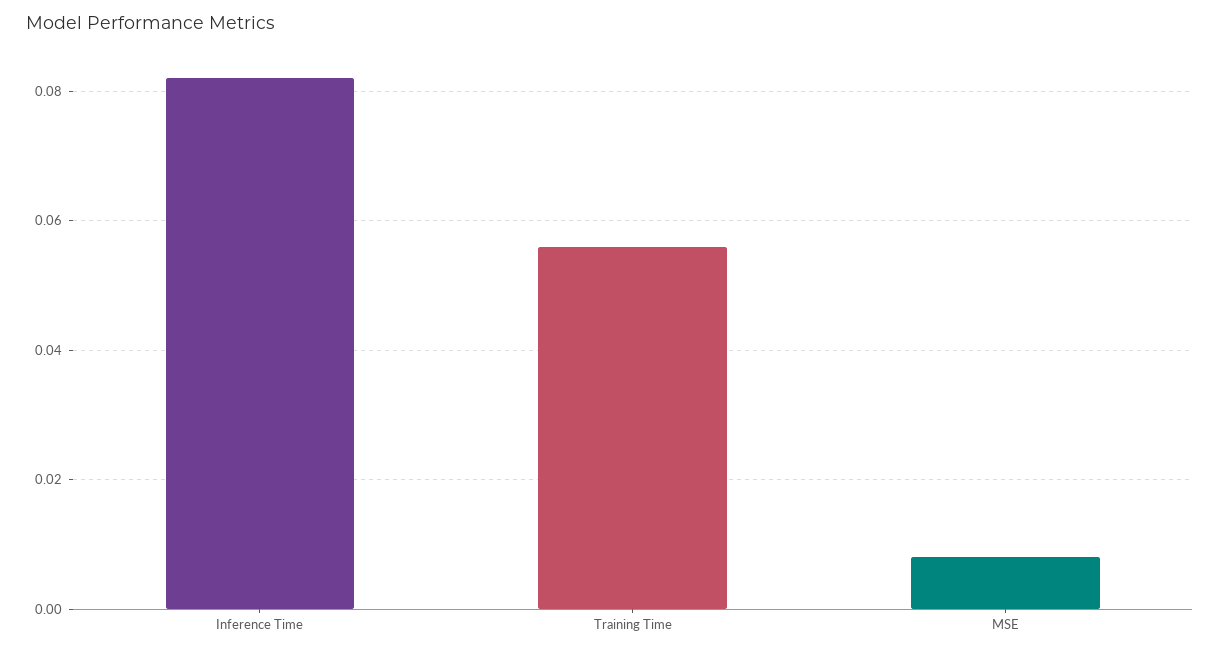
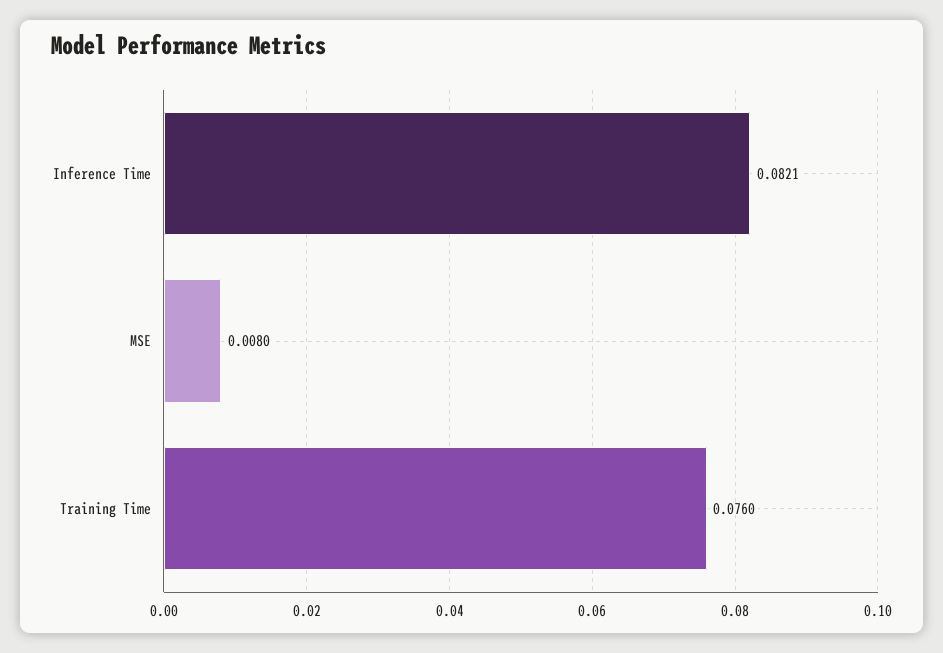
Training Time: 0.056 -> 0.076

